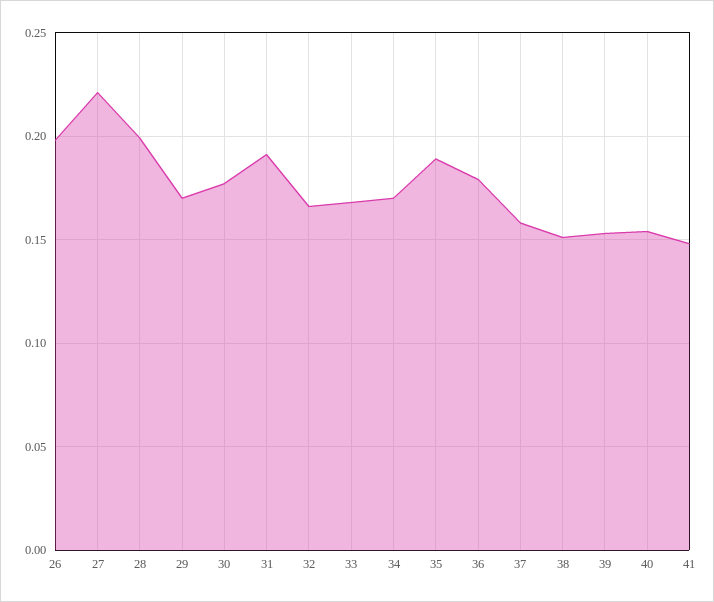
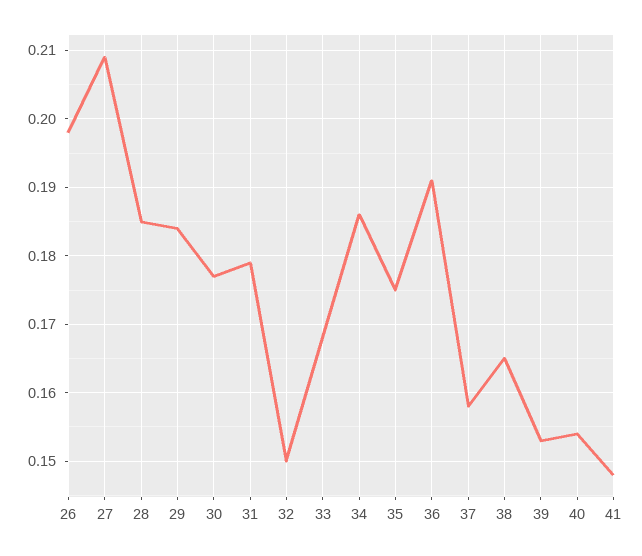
27: 0.22 -> 0.209
28: 0.2 -> 0.185
29: 0.17 -> 0.184
31: 0.19 -> 0.179
32: 0.165 -> 0.15
34: 0.17 -> 0.186
35: 0.19 -> 0.175
36: 0.18 -> 0.191
38: 0.15 -> 0.165

